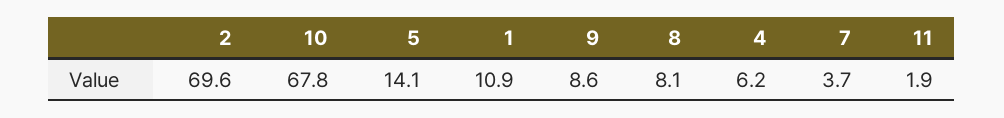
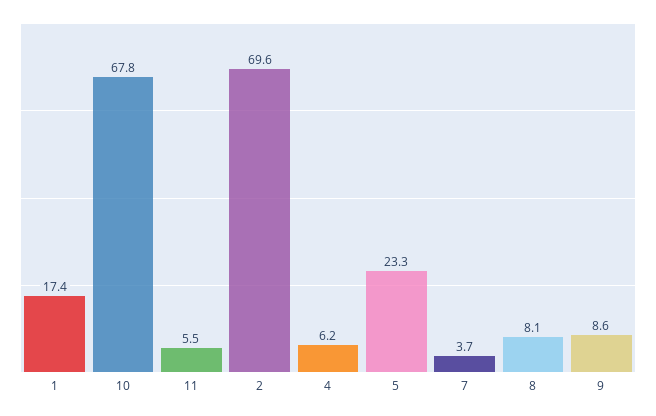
5: 14.1 -> 23.3
1: 10.9 -> 17.4
11: 1.9 -> 5.5

